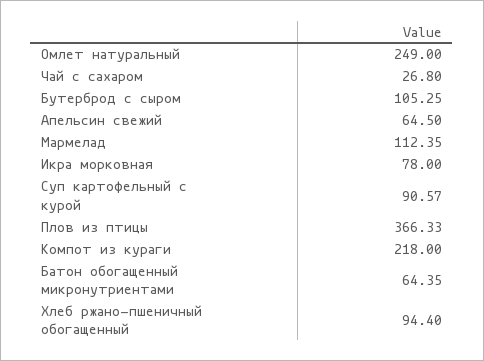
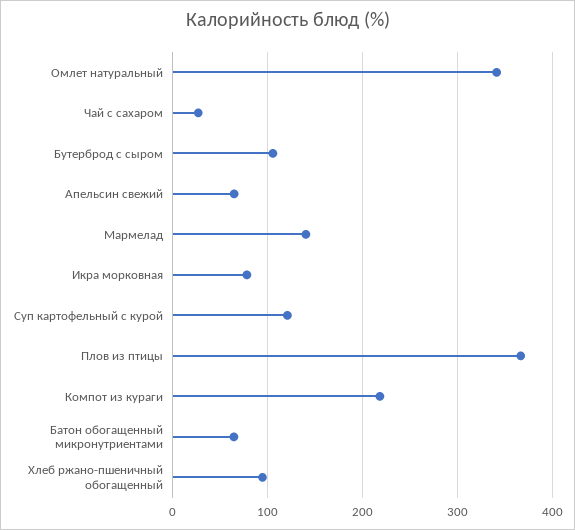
Омлет натуральный: 249 -> 340
Мармелад: 112.35 -> 140
Суп картофельный с курой: 90.57 -> 120

